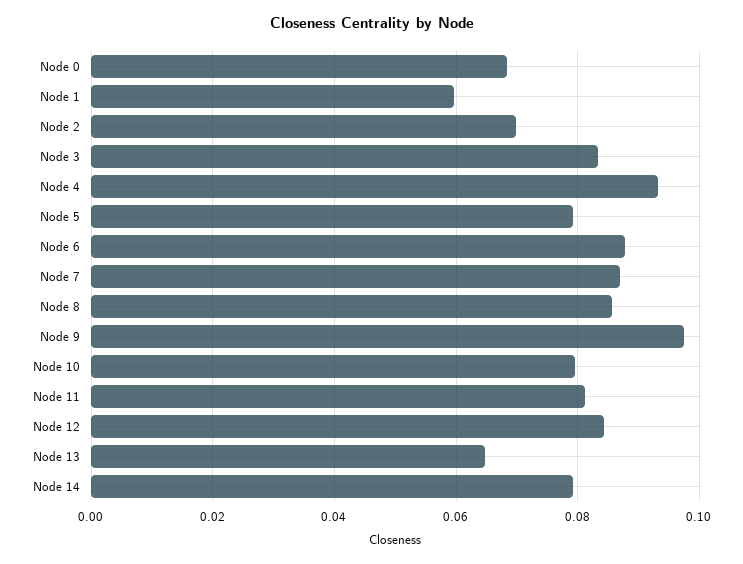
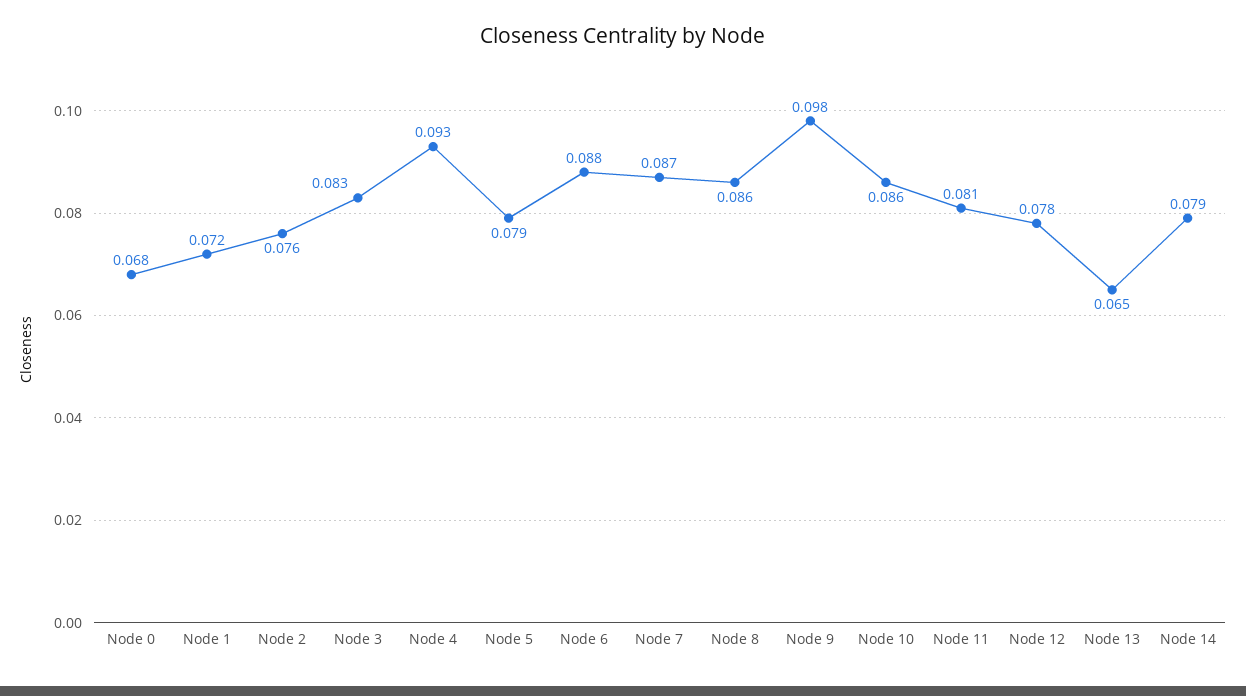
Node 1: 0.06 -> 0.072
Node 2: 0.07 -> 0.076
Node 10: 0.08 -> 0.086
Node 12: 0.084 -> 0.078

